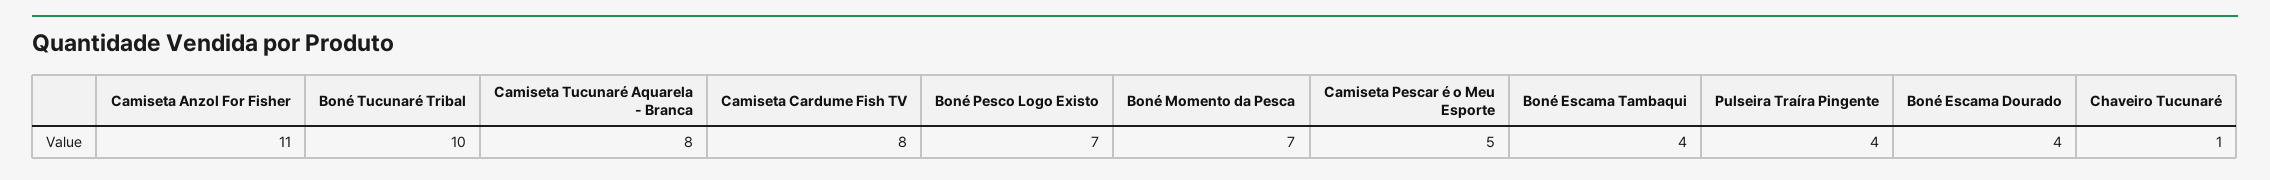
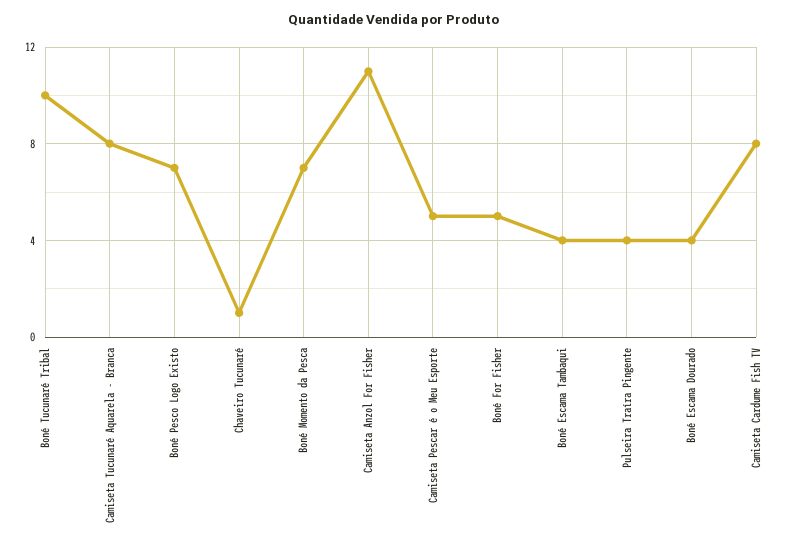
Boné For Fisher: none -> 5

